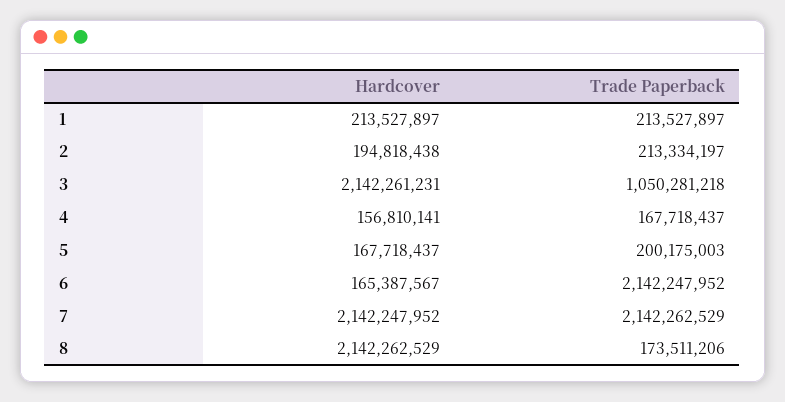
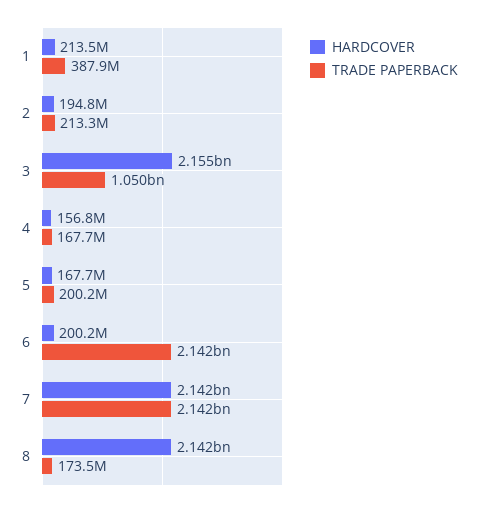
Trade Paperback, 1: 213527897 -> 387900000
Hardcover, 3: 2142261231 -> 2155000000
Hardcover, 6: 165387567 -> 200200000

